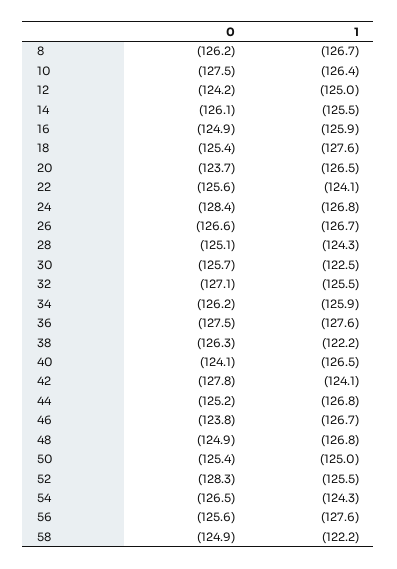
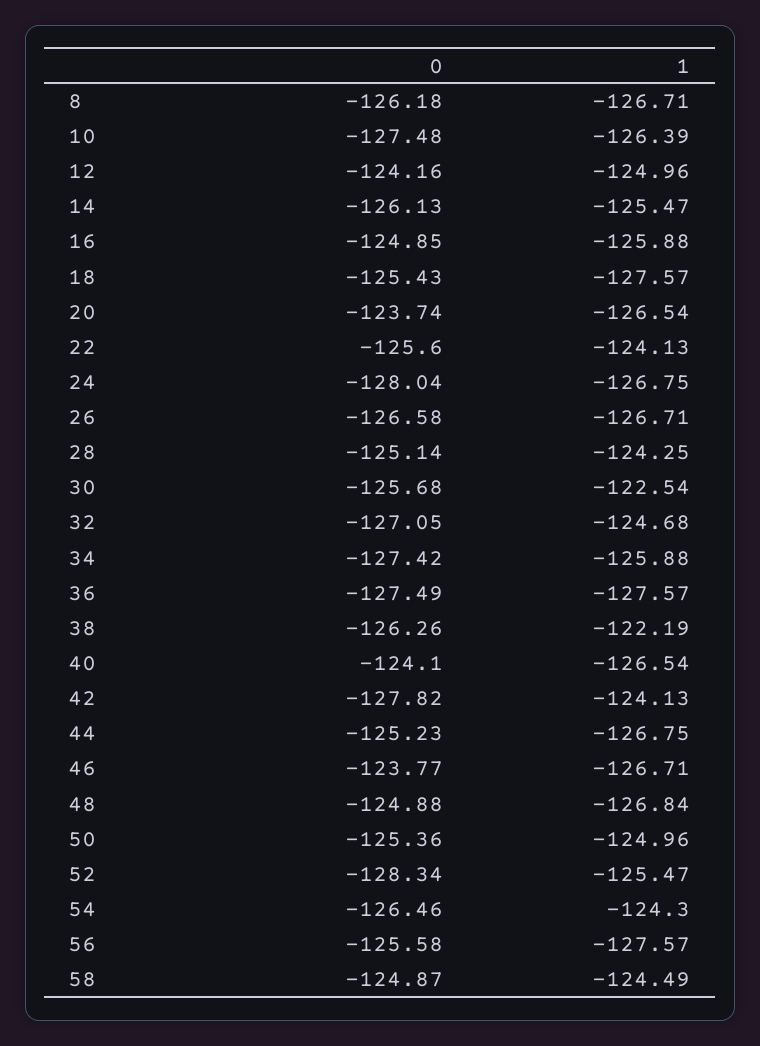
0, 24: -128.4 -> -128.04
1, 32: -125.5 -> -124.68
0, 34: -126.2 -> -127.42
1, 58: -122.2 -> -124.49

